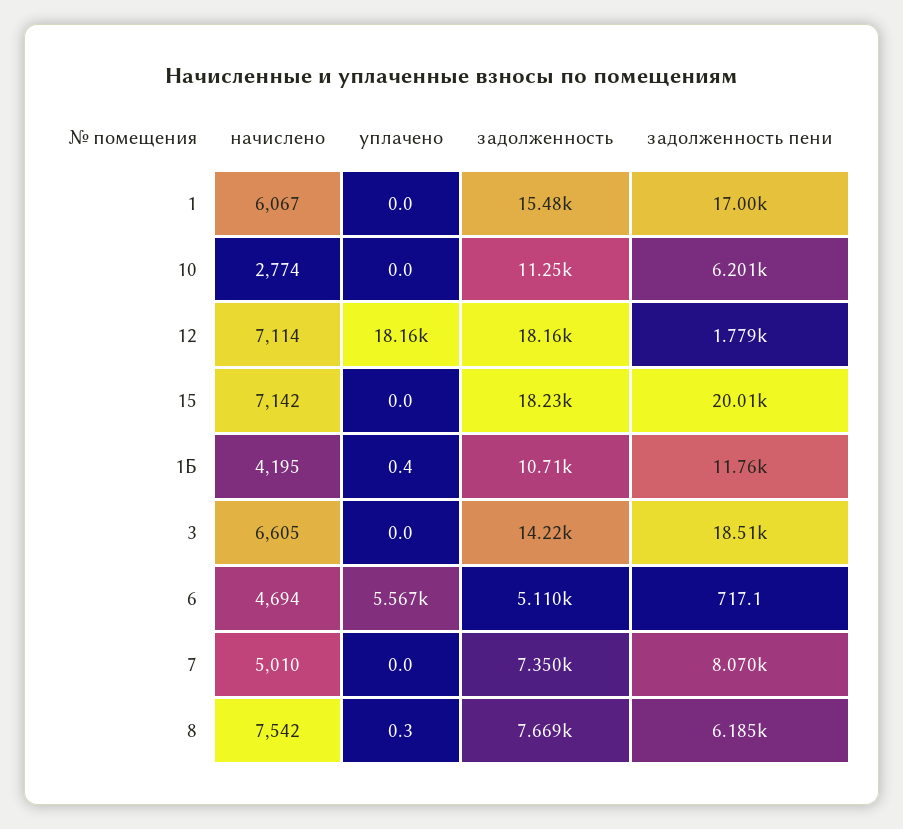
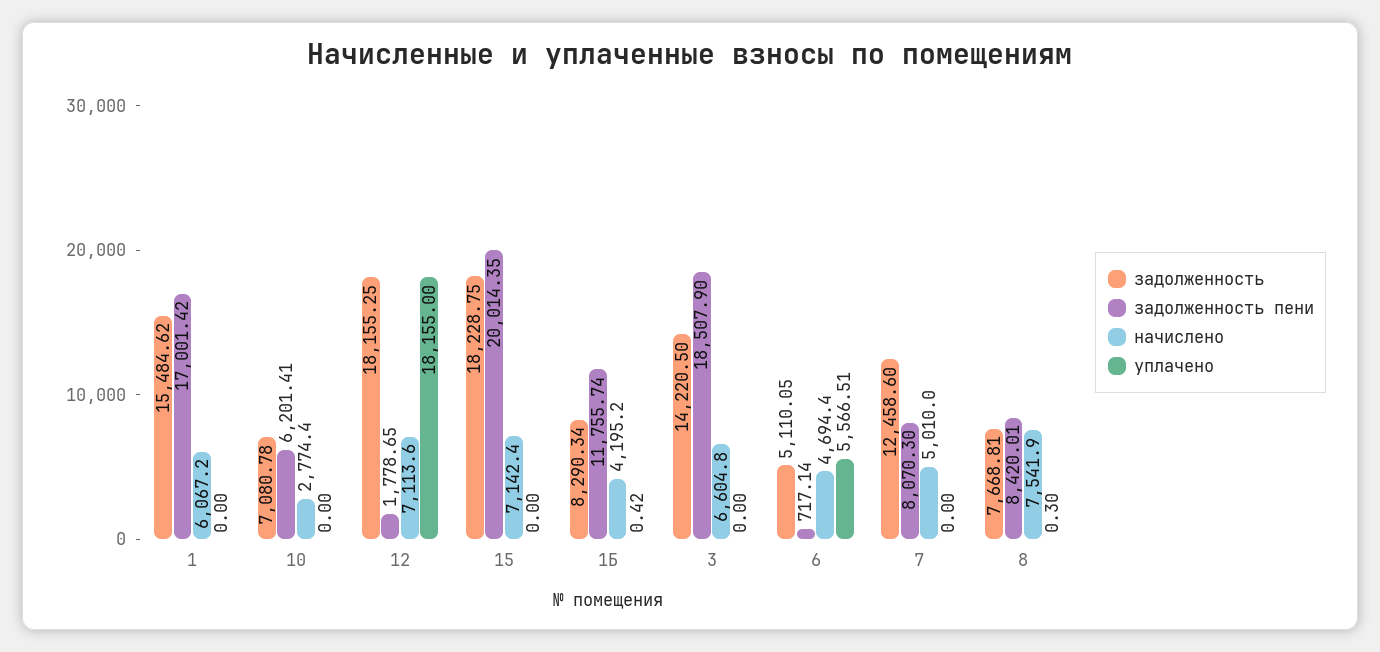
задолженность, 10: 11250 -> 7080.78
задолженность, 1Б: 10710 -> 8290.34
задолженность, 7: 7350 -> 12458.6
задолженность пени, 8: 6185 -> 8420.01

